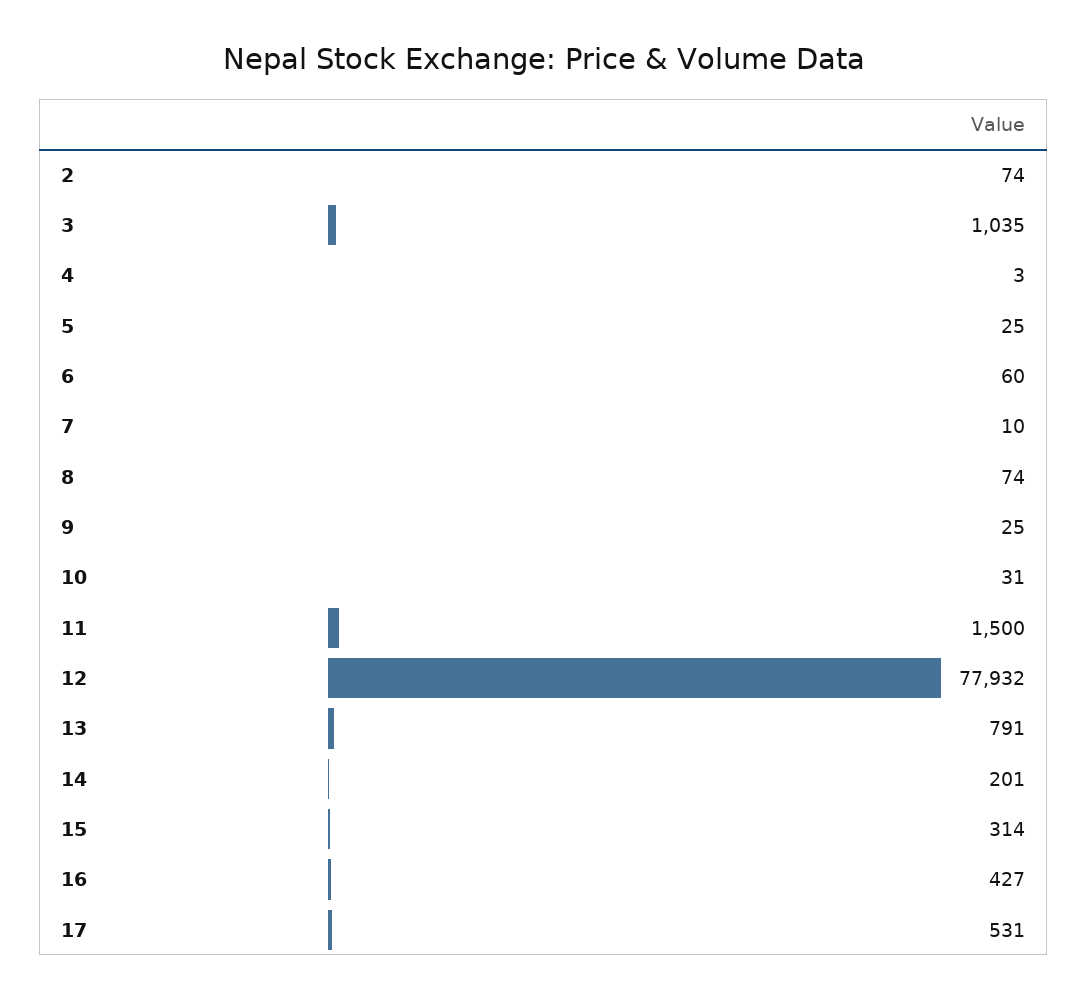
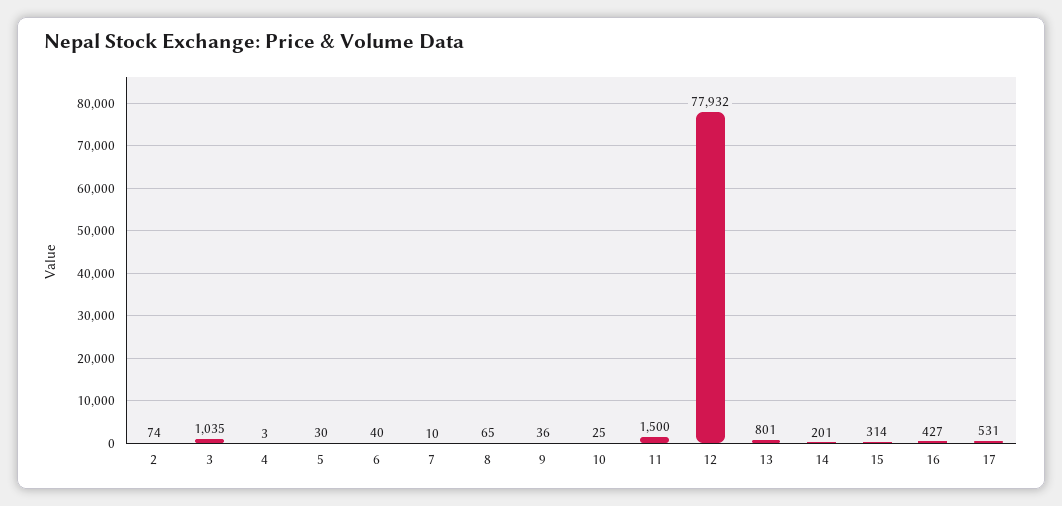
5: 25 -> 30
6: 60 -> 40
8: 74 -> 65
9: 25 -> 36
10: 31 -> 25
13: 791 -> 801

